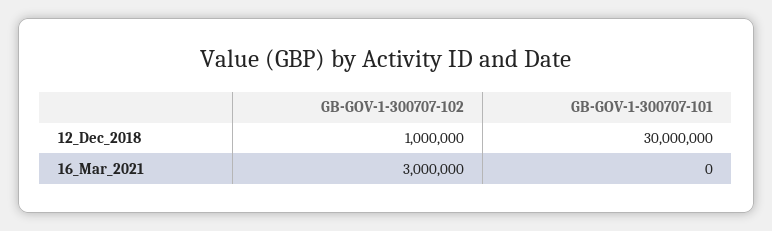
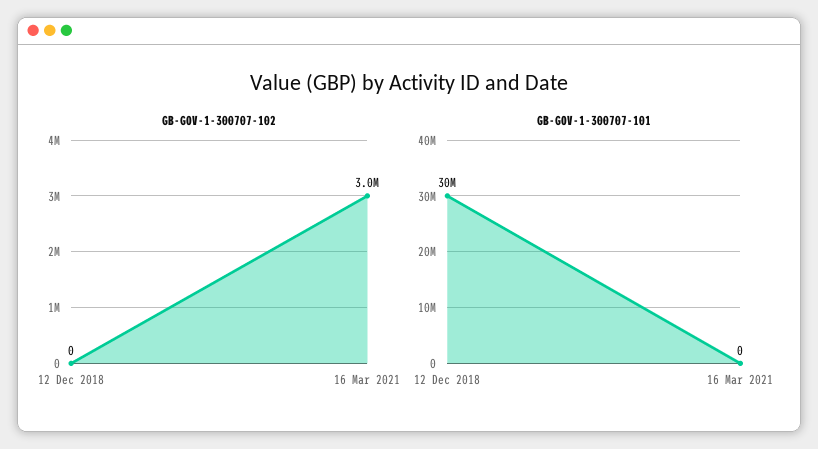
GB-GOV-1-300707-102, 12_Dec_2018: 1000000 -> 0

